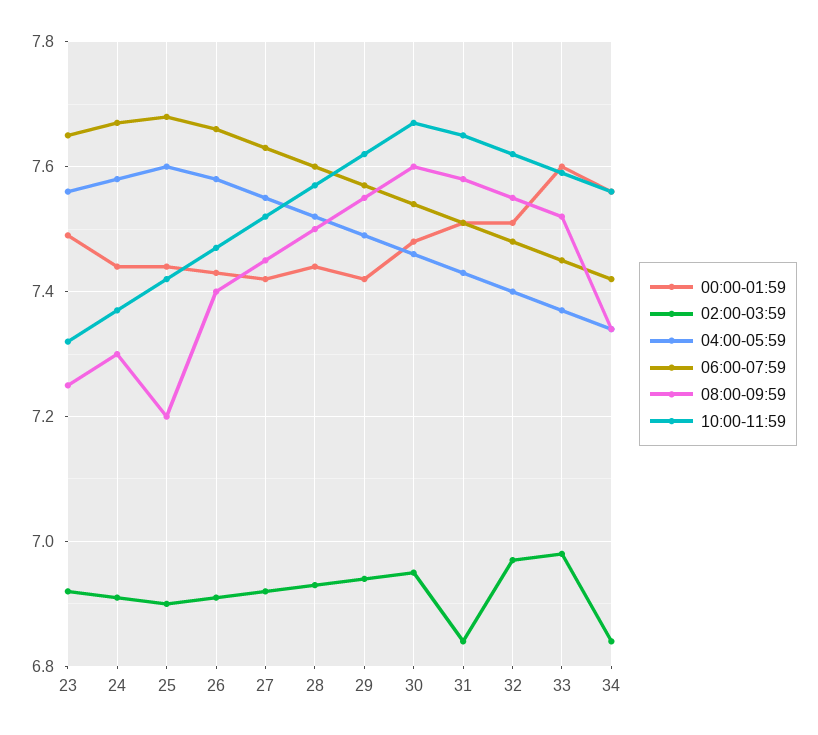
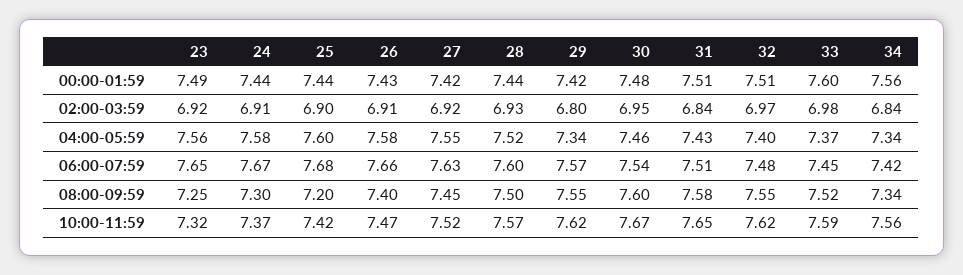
02:00-03:59, 29: 6.95 -> 6.8
04:00-05:59, 29: 7.5 -> 7.34

